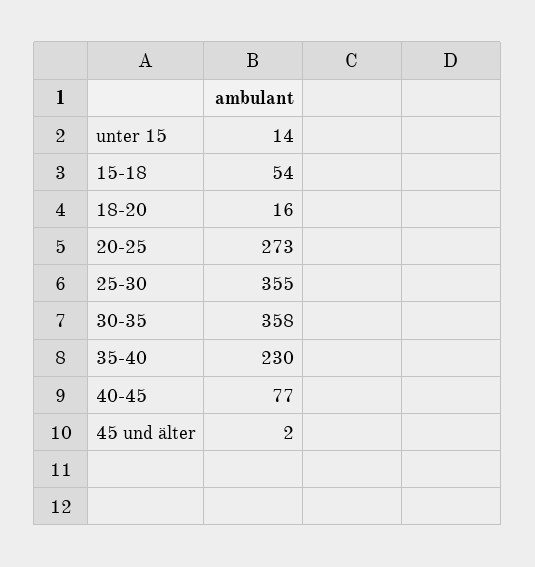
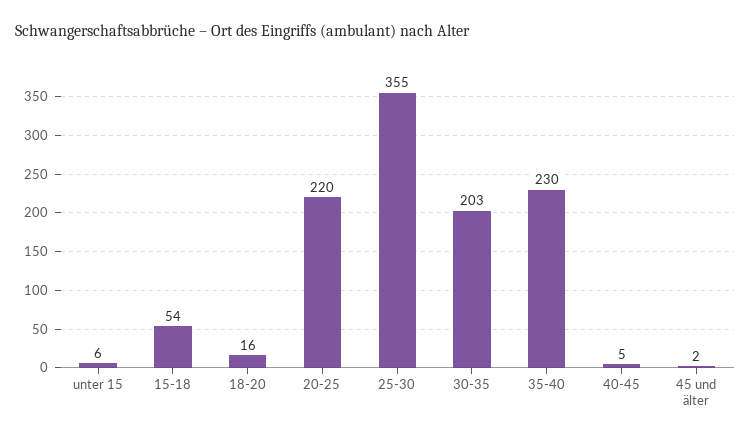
unter 15: 14 -> 6
20-25: 273 -> 220
30-35: 358 -> 203
40-45: 77 -> 5

